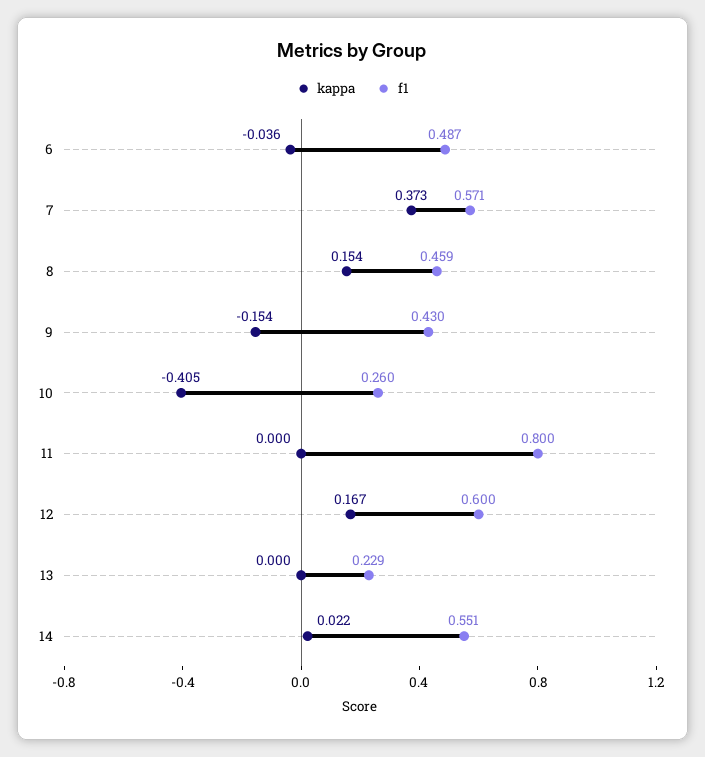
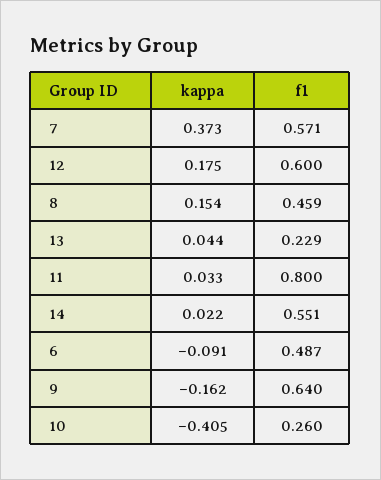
kappa, 6: -0.036 -> -0.091
kappa, 9: -0.154 -> -0.162
f1, 9: 0.43 -> 0.64
kappa, 11: 0 -> 0.033
kappa, 12: 0.167 -> 0.175
kappa, 13: 0 -> 0.044

